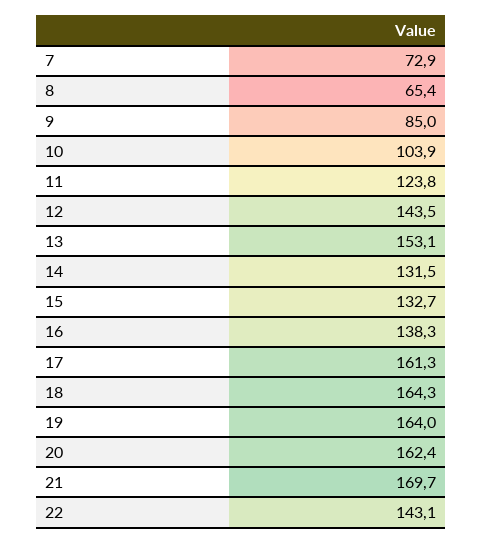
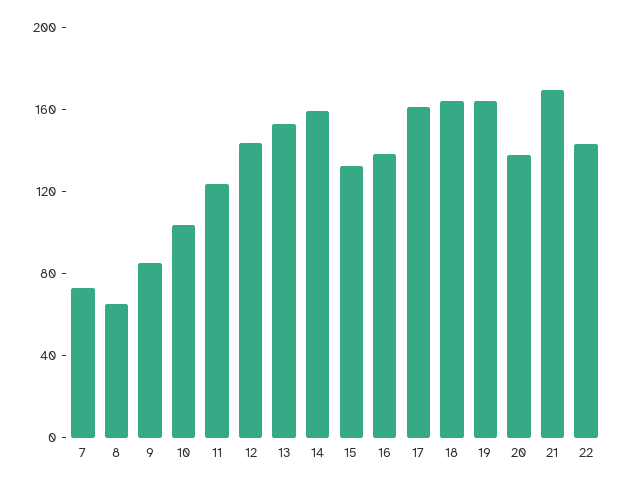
14: 131.5 -> 160
20: 162.4 -> 140

